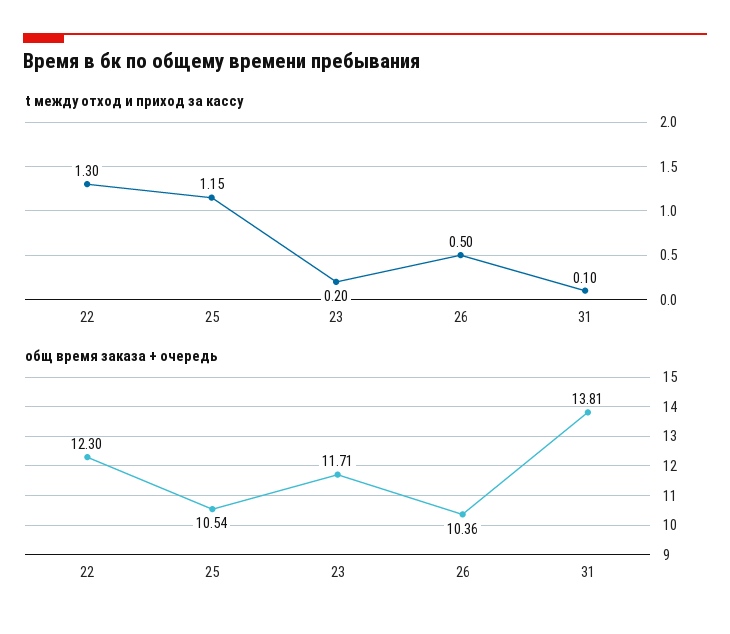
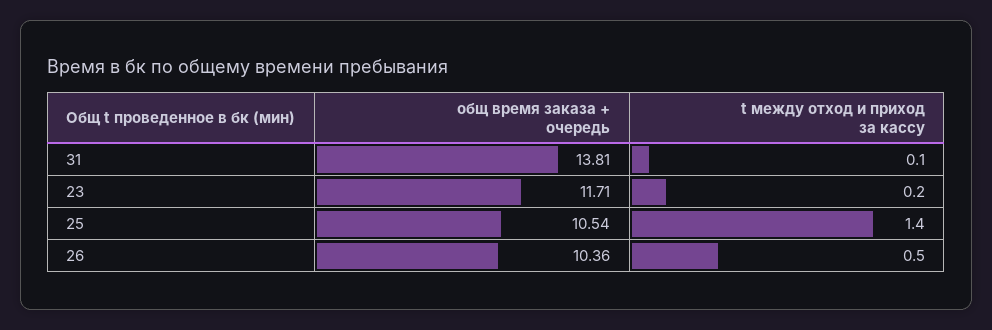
t между отход и приход за кассу, 22: 1.3 -> none
t между отход и приход за кассу, 25: 1.15 -> 1.4
общ время заказа + очередь, 22: 12.3 -> none

